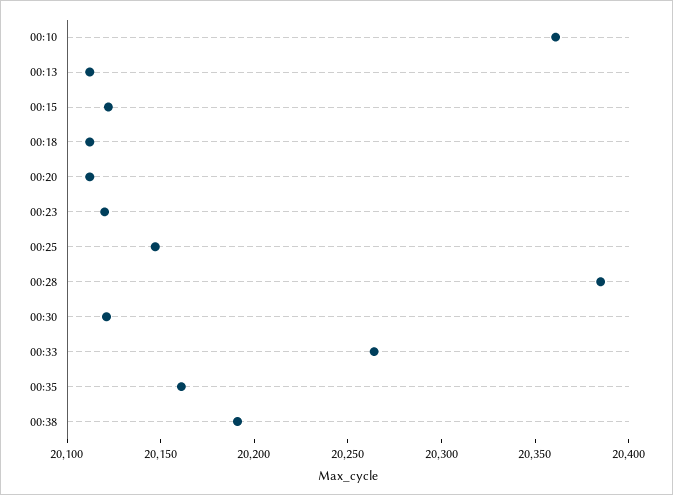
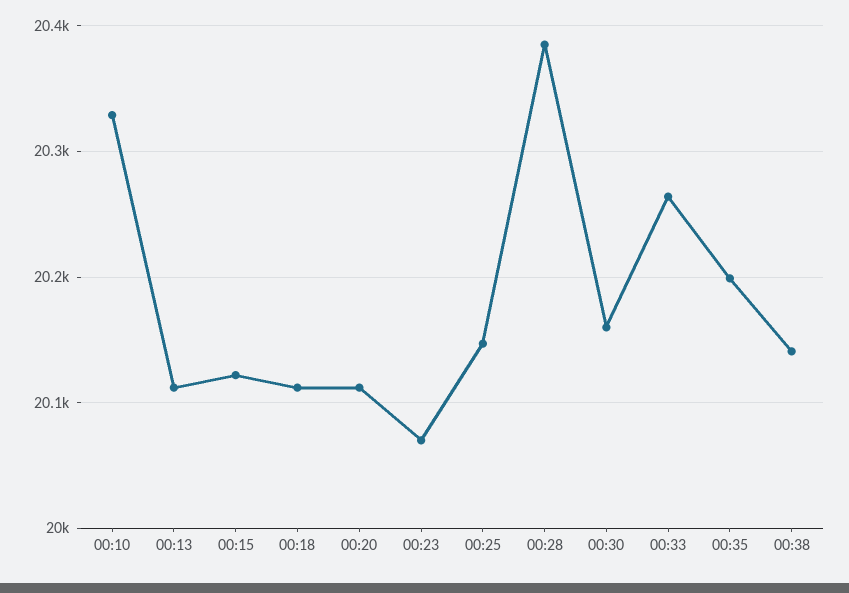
00:10: 20360 -> 20330
00:23: 20120 -> 20070
00:30: 20120 -> 20160
00:35: 20160 -> 20200
00:38: 20190 -> 20140

